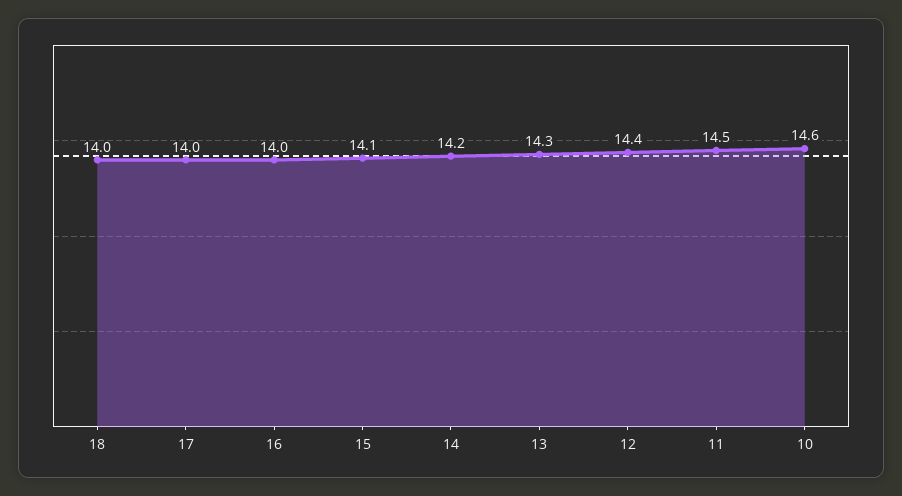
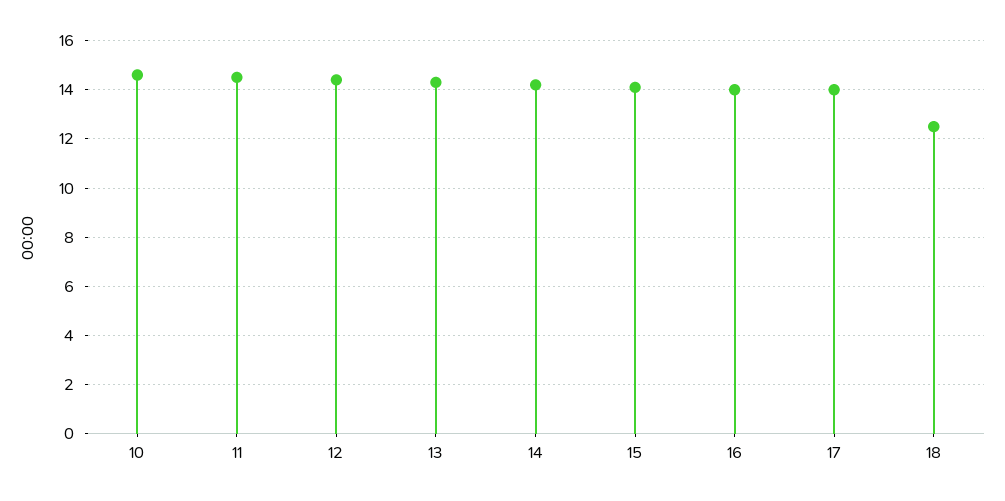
18: 14 -> 12.5

